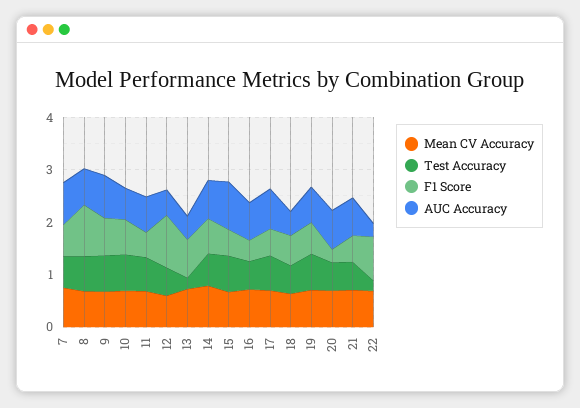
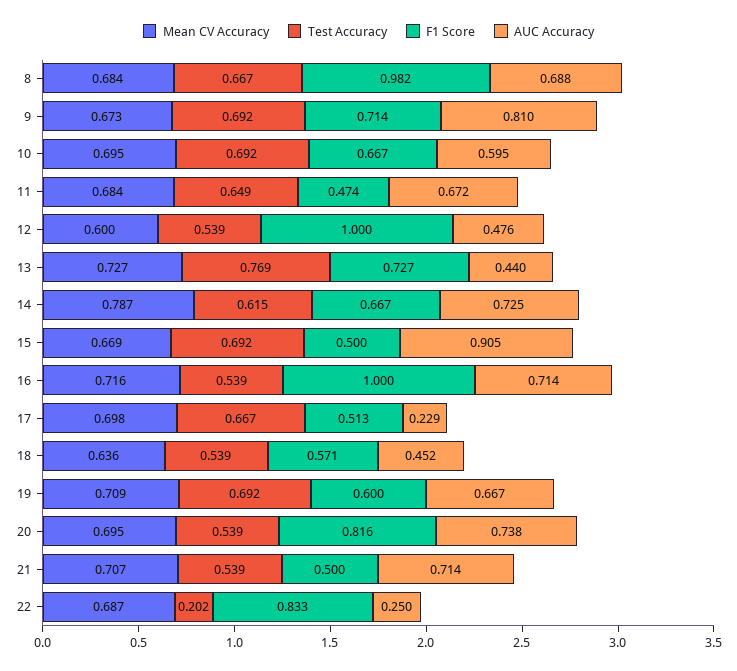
Mean CV Accuracy, 7: 0.8 -> none
Test Accuracy, 7: 0.6 -> none
F1 Score, 7: 0.6 -> none
AUC Accuracy, 7: 0.8 -> none
Test Accuracy, 13: 0.2 -> 0.769
F1 Score, 16: 0.4 -> 1
AUC Accuracy, 17: 0.8 -> 0.229
F1 Score, 20: 0.2 -> 0.816

